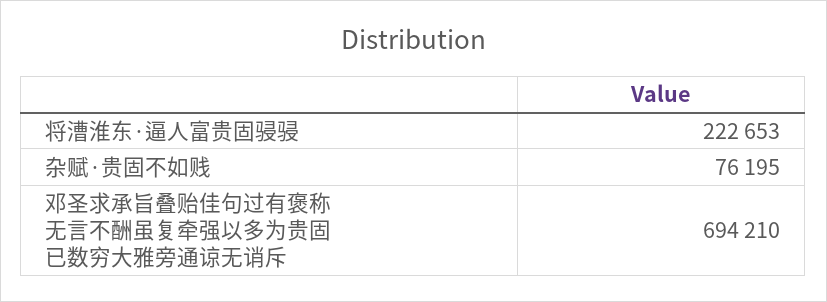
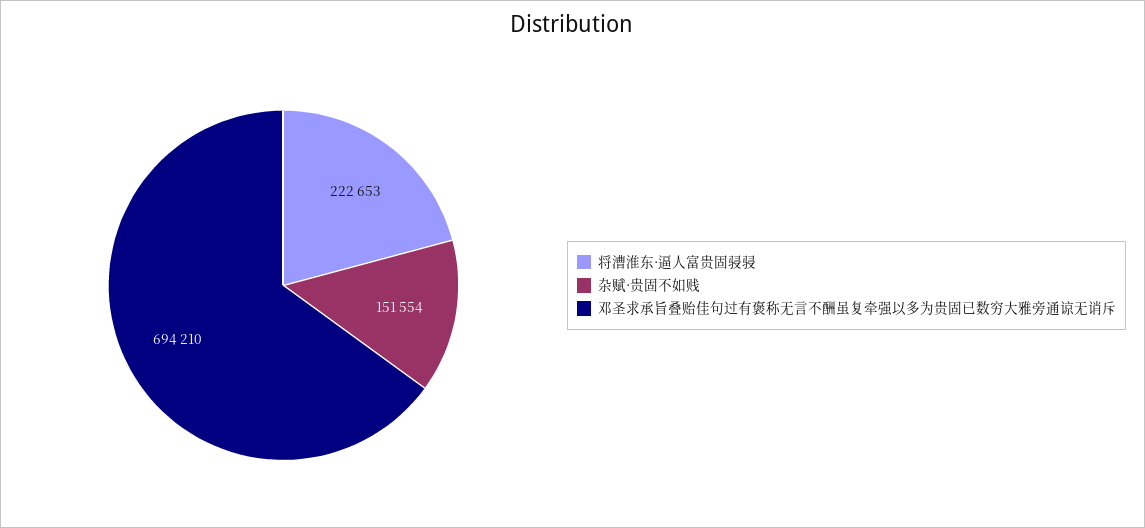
杂赋·贵固不如贱: 76195 -> 151554

